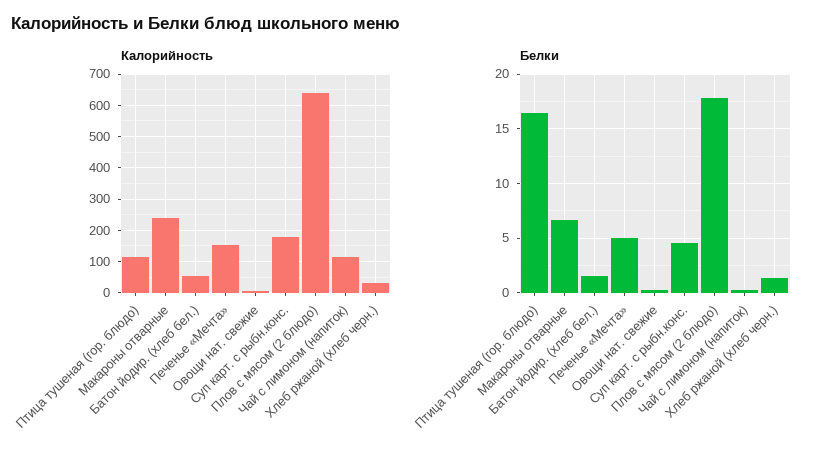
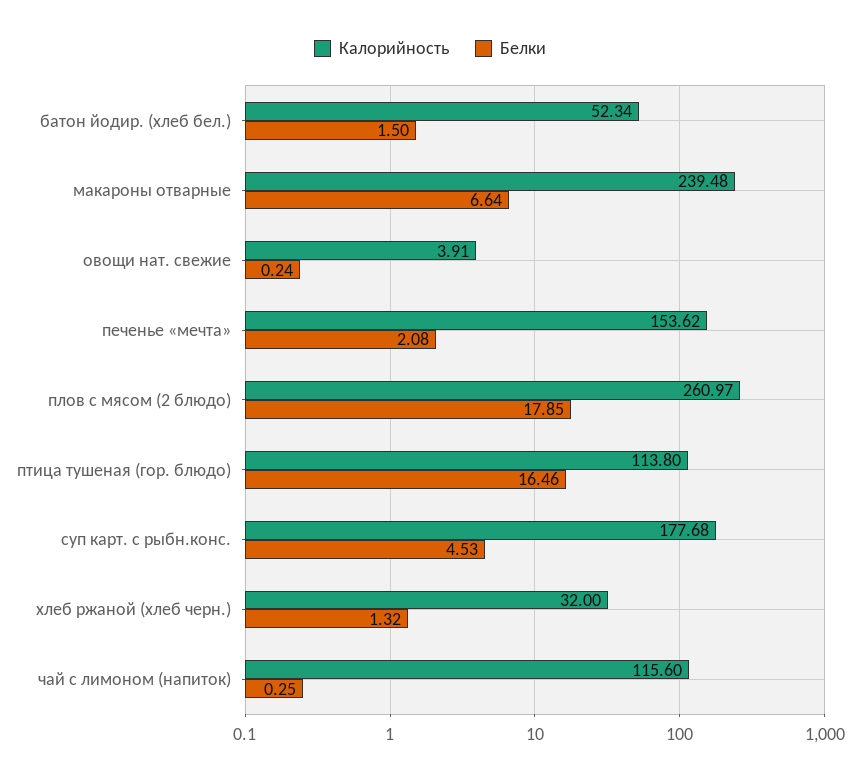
Калорийность, Плов с мясом (2 блюдо): 640 -> 260.97
Белки, Печенье «Мечта»: 5 -> 2.08

